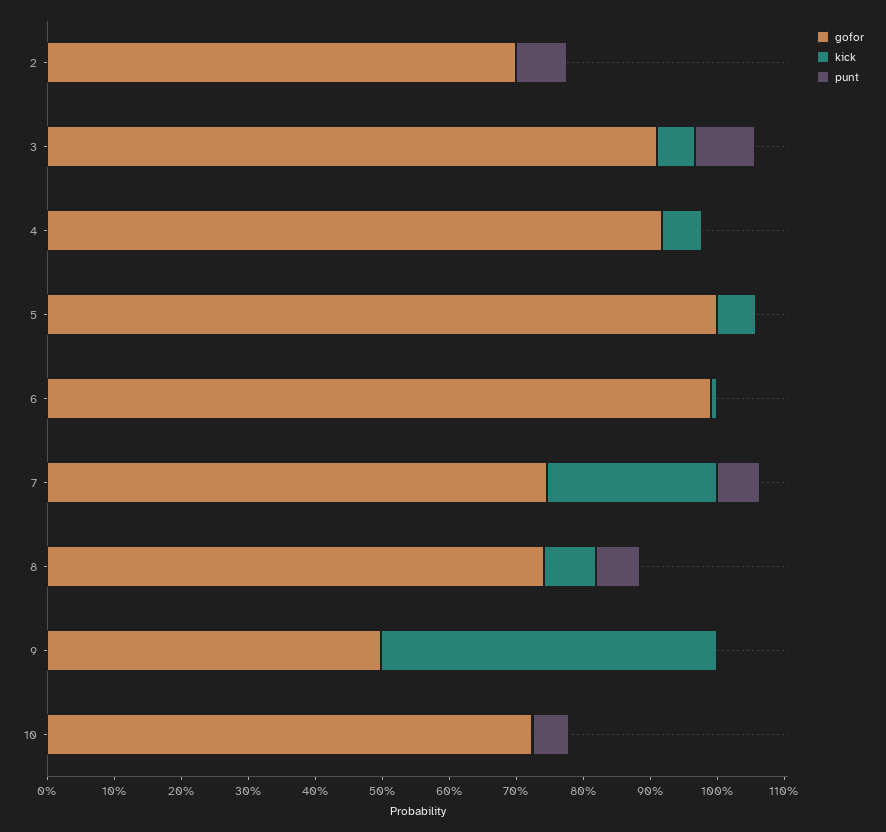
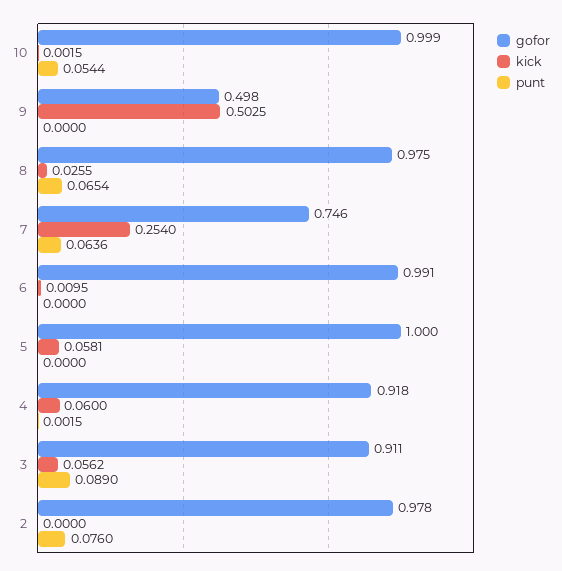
gofor, 2: 0.7 -> 0.978
gofor, 8: 0.74 -> 0.975
kick, 8: 0.08 -> 0.0255
gofor, 10: 0.72 -> 0.999

